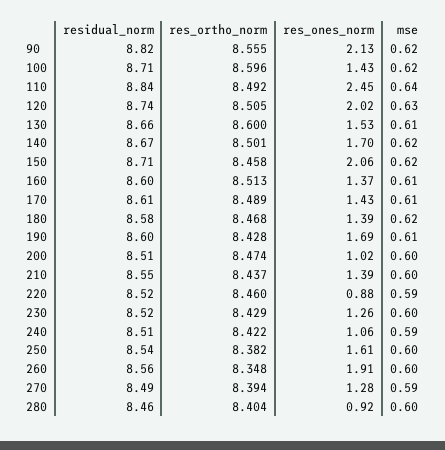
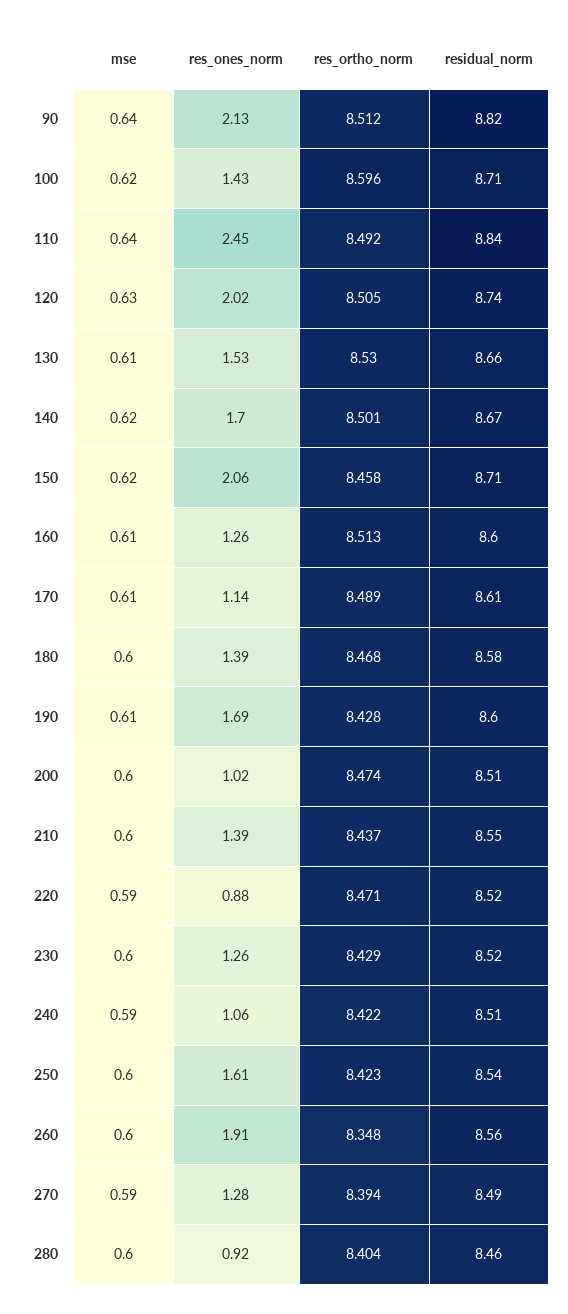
res_ortho_norm, 90: 8.555 -> 8.512
mse, 90: 0.62 -> 0.64
res_ortho_norm, 130: 8.6 -> 8.53
res_ones_norm, 160: 1.37 -> 1.26
res_ones_norm, 170: 1.43 -> 1.14
mse, 180: 0.62 -> 0.6
res_ortho_norm, 220: 8.46 -> 8.471
res_ortho_norm, 250: 8.382 -> 8.423

